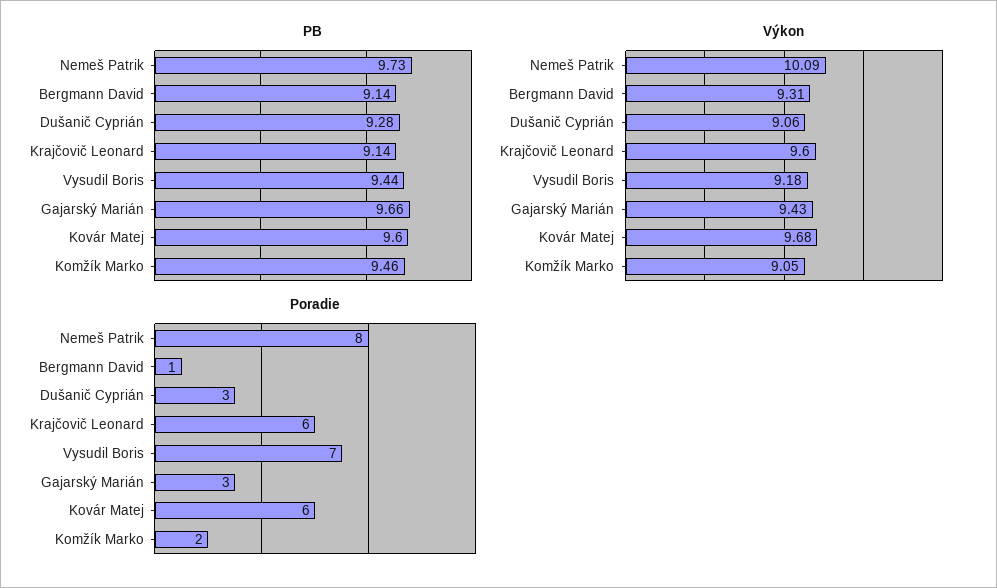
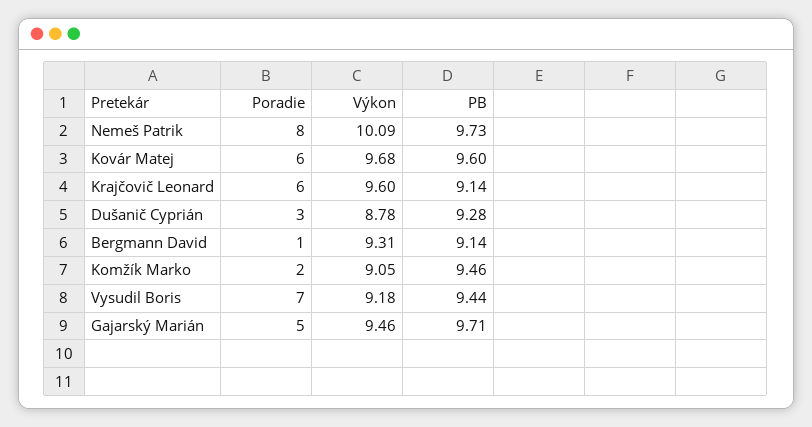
PB, Gajarský Marián: 9.66 -> 9.71
Výkon, Dušanič Cyprián: 9.06 -> 8.78
Výkon, Gajarský Marián: 9.43 -> 9.46
Poradie, Gajarský Marián: 3 -> 5

